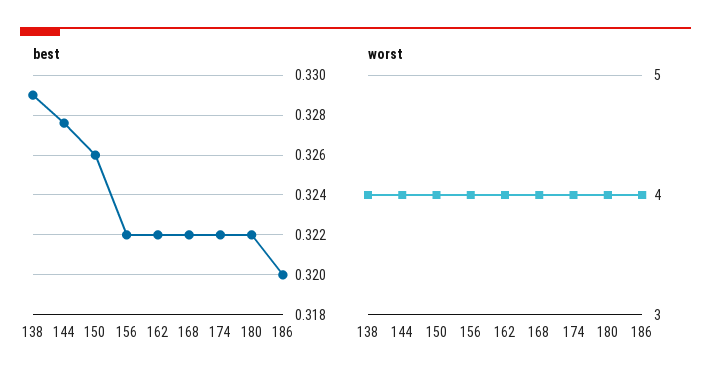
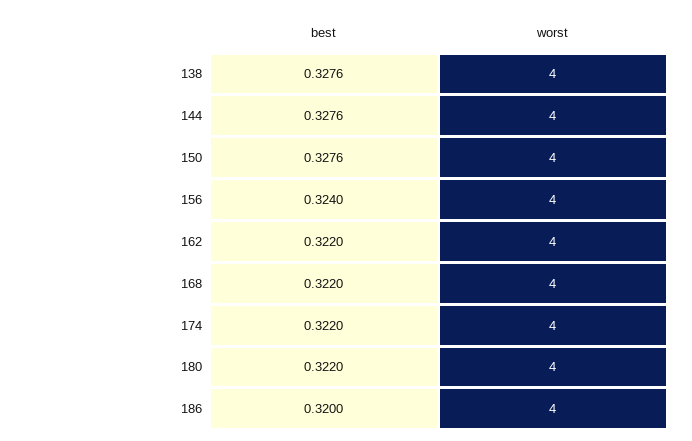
best, 138: 0.329 -> 0.3276
best, 150: 0.326 -> 0.3276
best, 156: 0.322 -> 0.324

